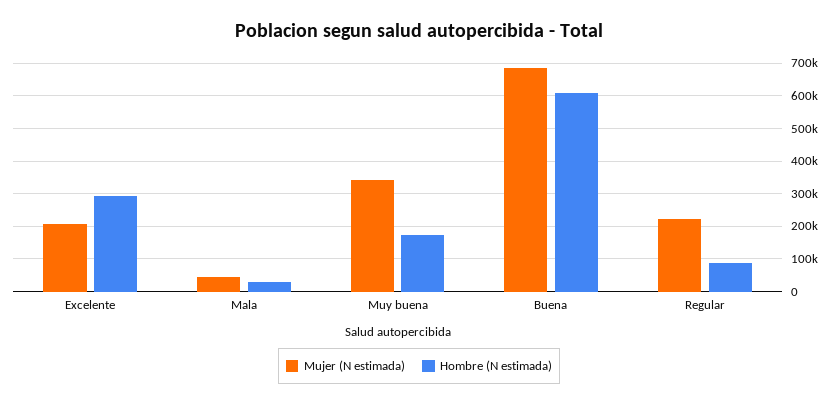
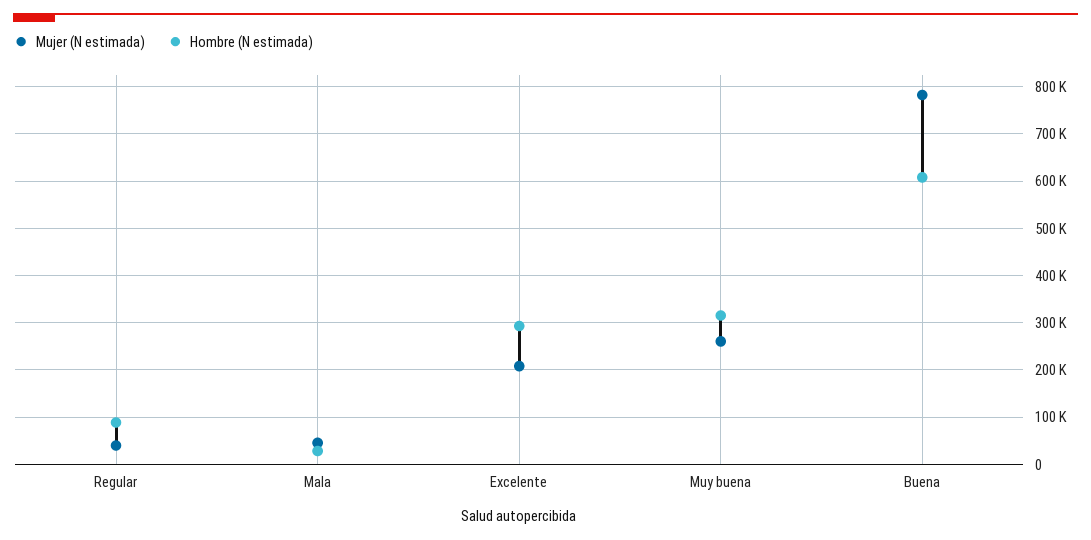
Mujer (N estimada), Muy buena: 340000 -> 260000
Hombre (N estimada), Muy buena: 180000 -> 320000
Mujer (N estimada), Buena: 680000 -> 780000
Mujer (N estimada), Regular: 220000 -> 40000

